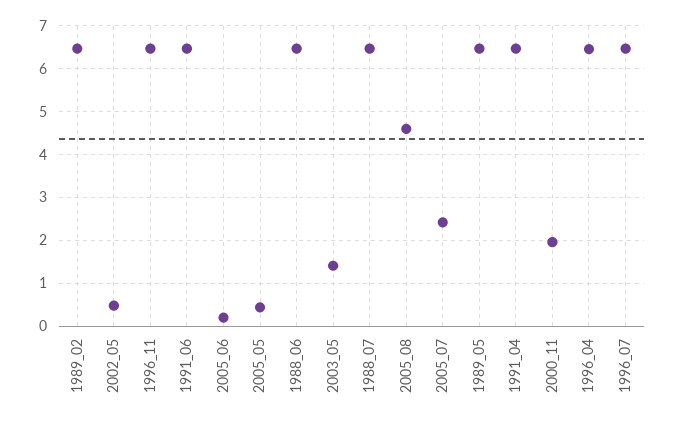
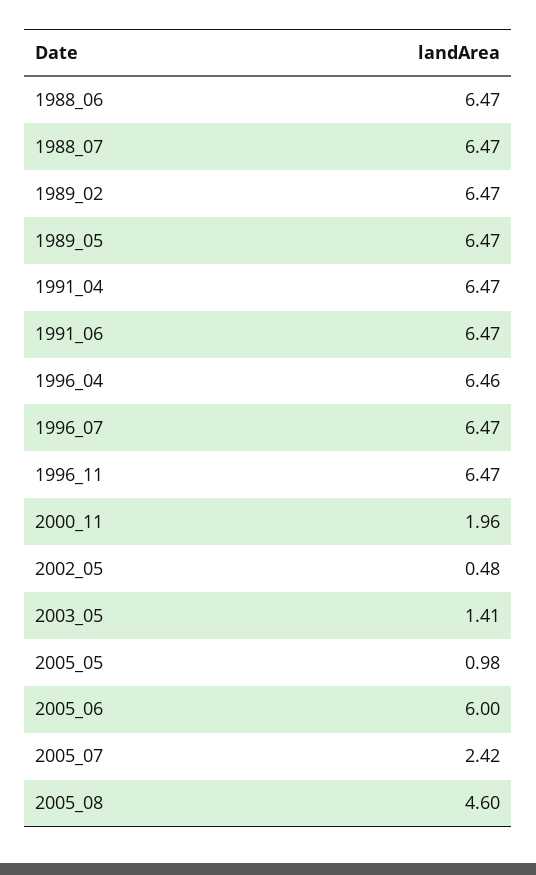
2005_06: 0.2 -> 6
2005_05: 0.4 -> 0.98

